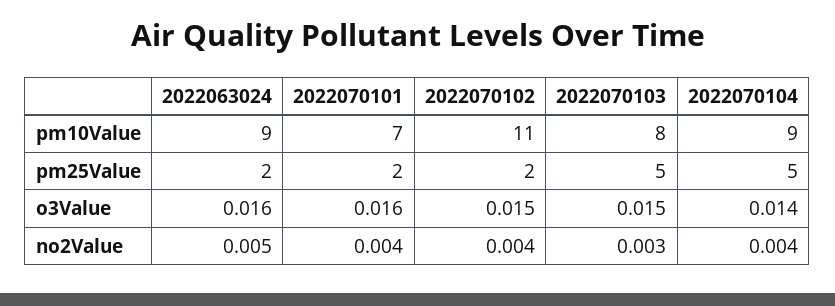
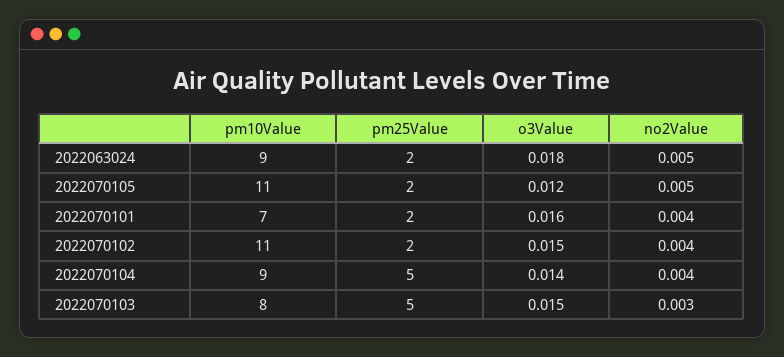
2022063024, o3Value: 0.016 -> 0.018
2022070105, pm10Value: none -> 11
2022070105, pm25Value: none -> 2
2022070105, o3Value: none -> 0.012
2022070105, no2Value: none -> 0.005

